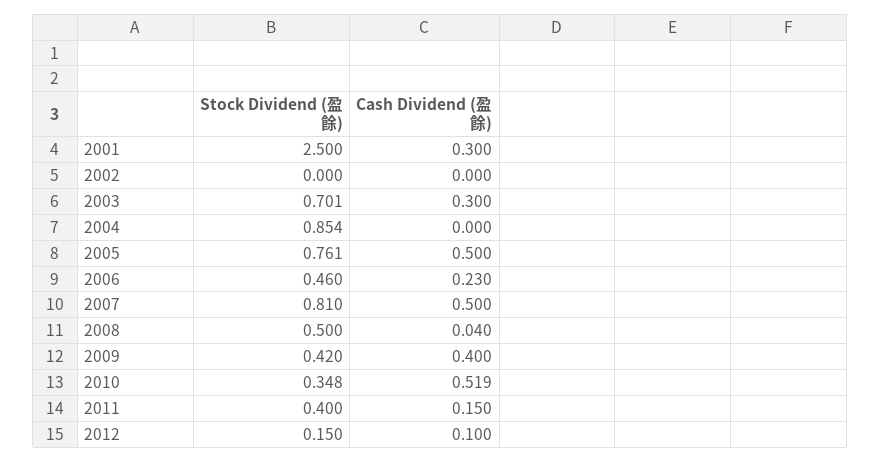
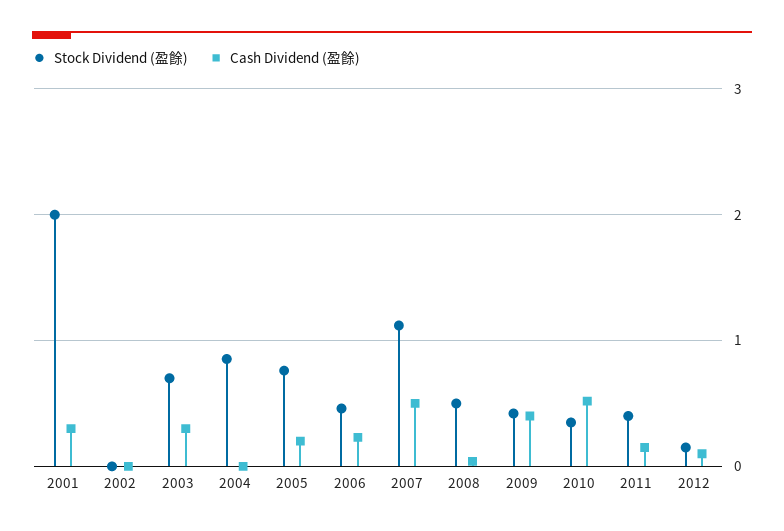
Stock Dividend (盈餘), 2001: 2.5 -> 2
Cash Dividend (盈餘), 2005: 0.5 -> 0.2
Stock Dividend (盈餘), 2007: 0.81 -> 1.1

